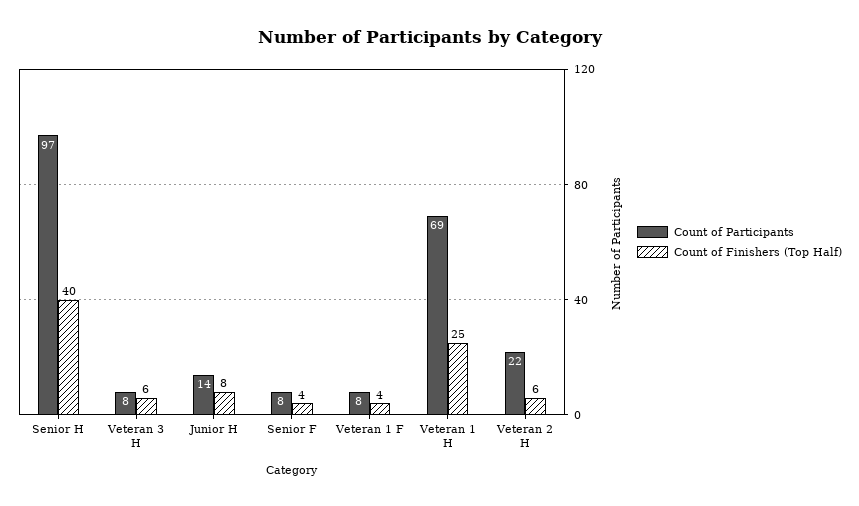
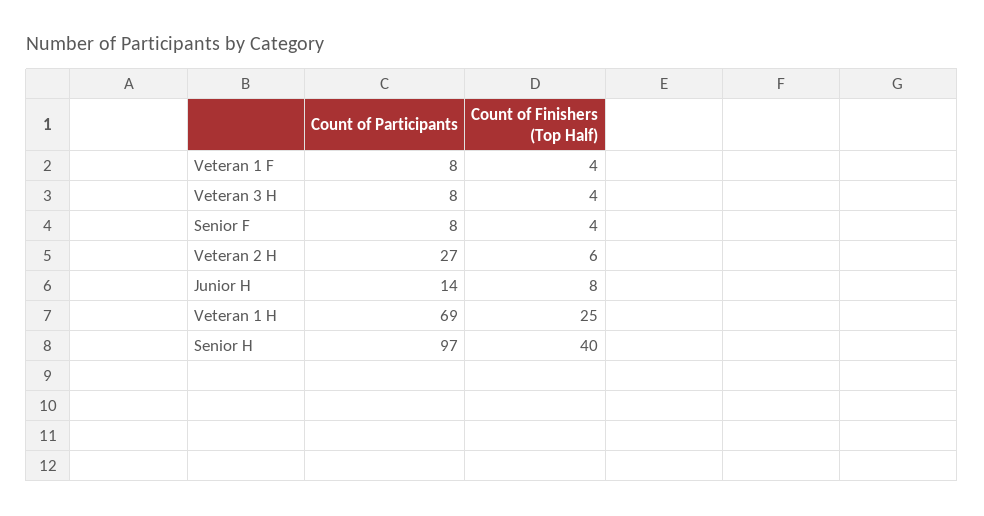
Count of Finishers (Top Half), Veteran 3 H: 6 -> 4
Count of Participants, Veteran 2 H: 22 -> 27

